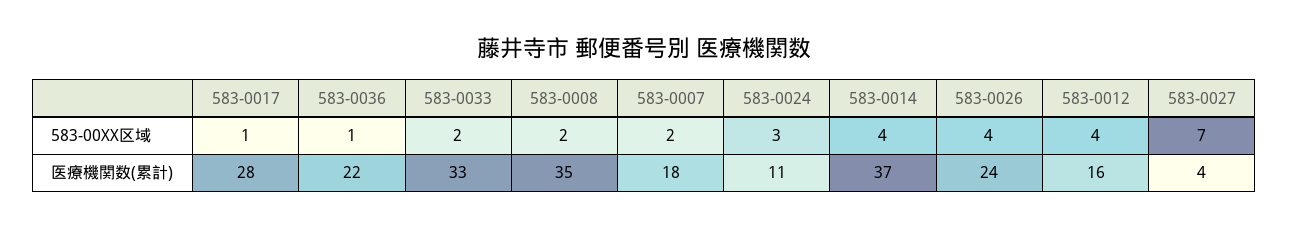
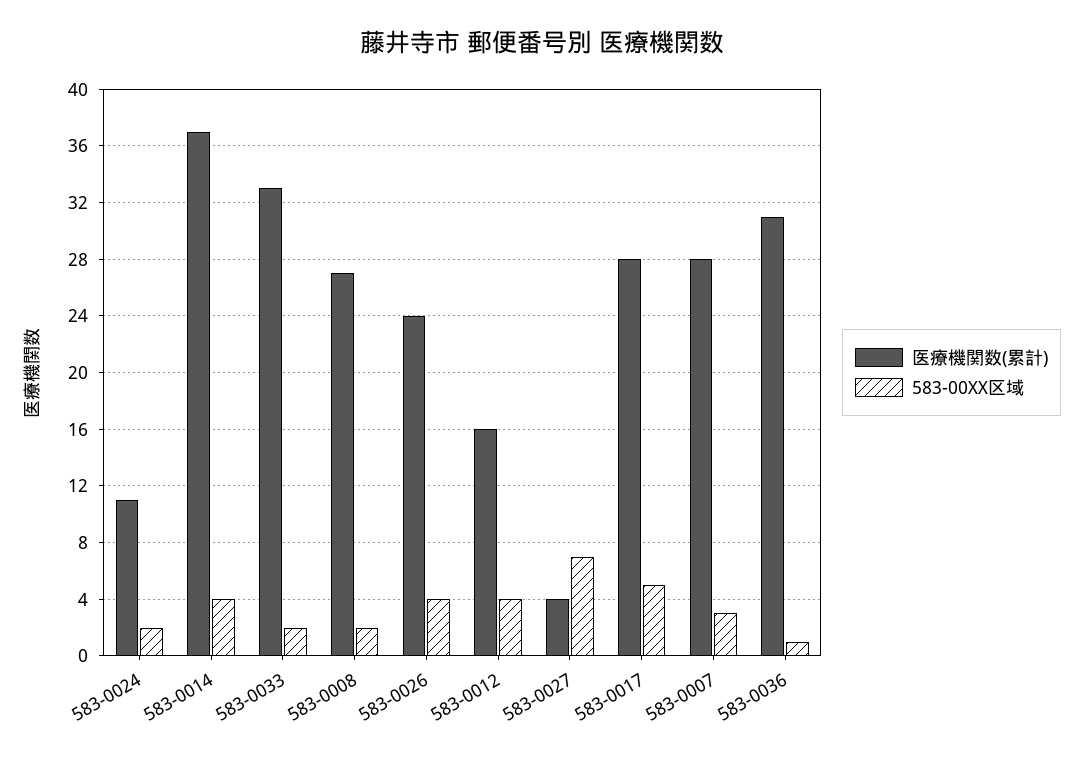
583-00XX区域, 583-0017: 1 -> 5
583-00XX区域, 583-0007: 2 -> 3
583-00XX区域, 583-0024: 3 -> 2
医療機関数(累計), 583-0036: 22 -> 31
医療機関数(累計), 583-0008: 35 -> 27
医療機関数(累計), 583-0007: 18 -> 28

